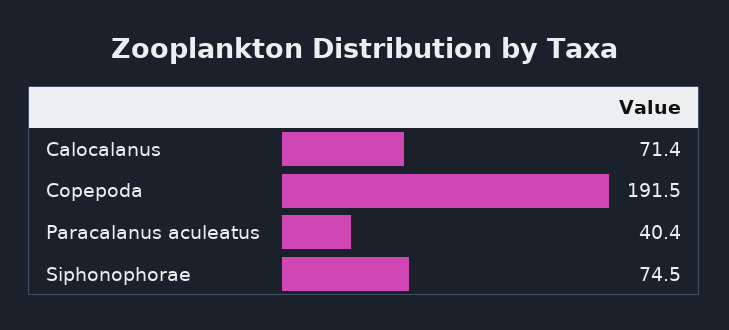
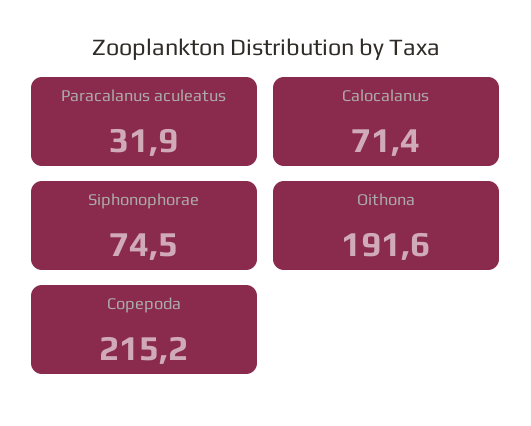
Copepoda: 191.5 -> 215.2
Paracalanus aculeatus: 40.4 -> 31.9
Oithona: none -> 191.6

